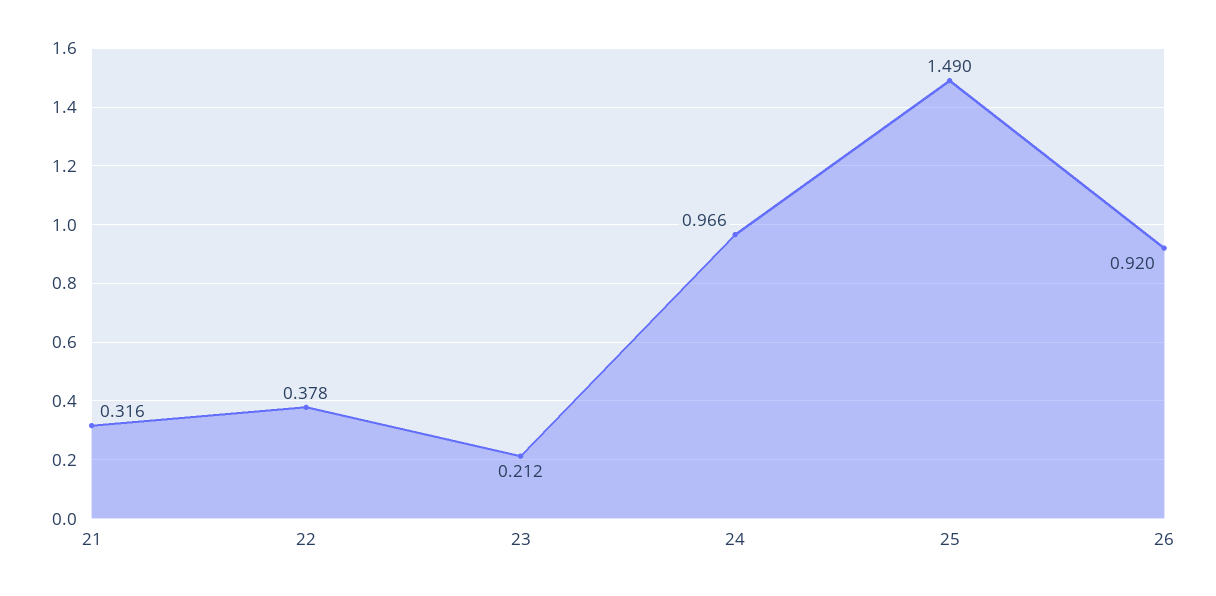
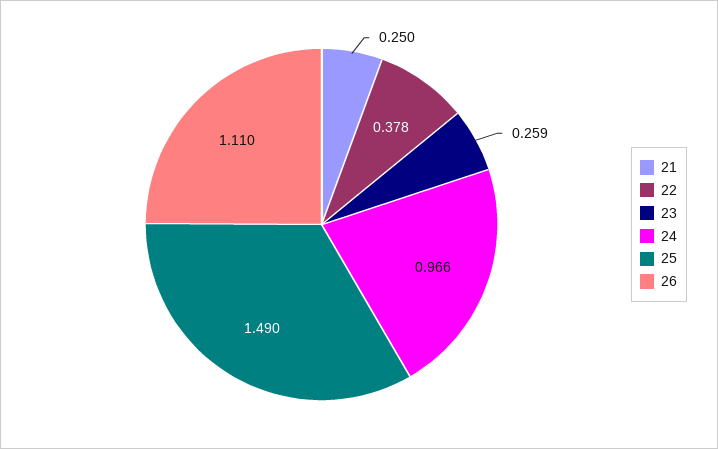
21: 0.316 -> 0.25
23: 0.212 -> 0.259
26: 0.92 -> 1.11

